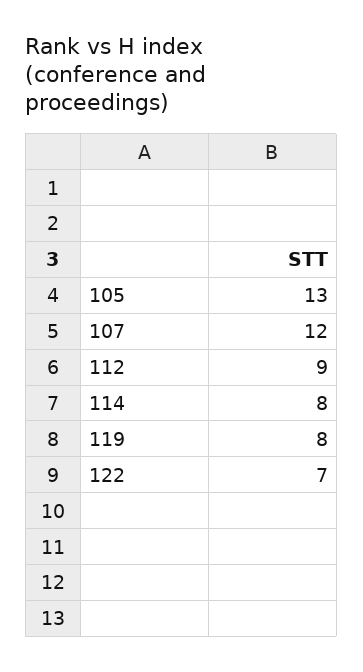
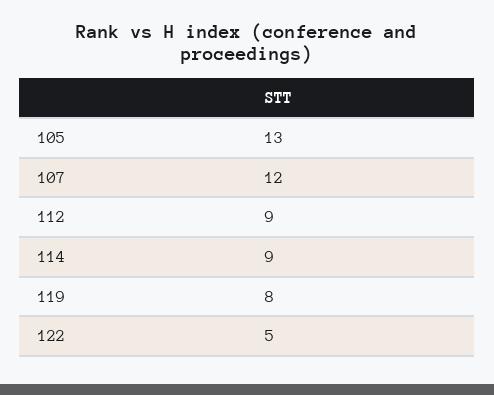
114: 8 -> 9
122: 7 -> 5

